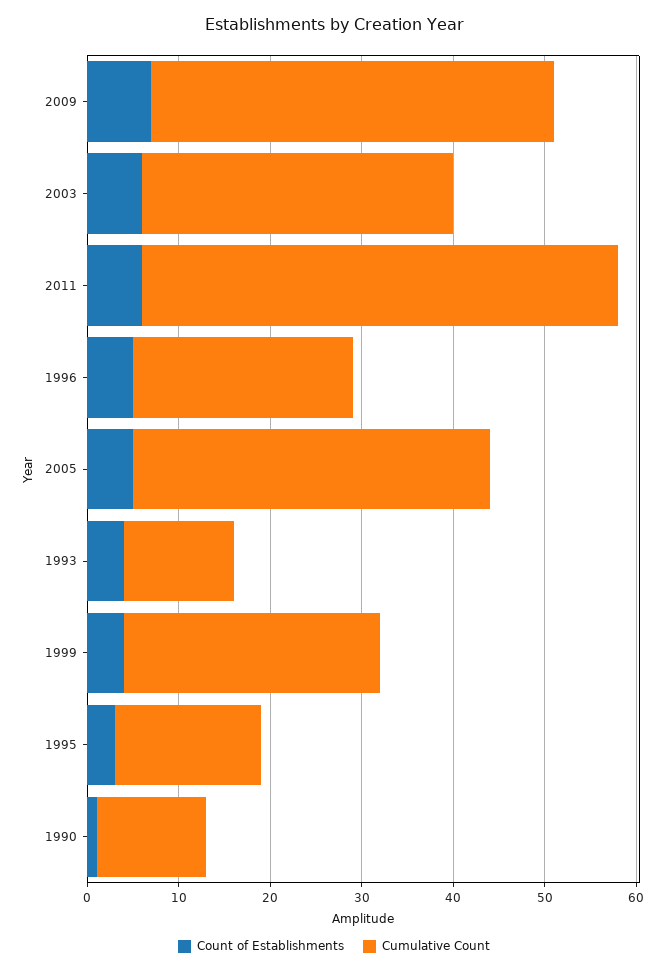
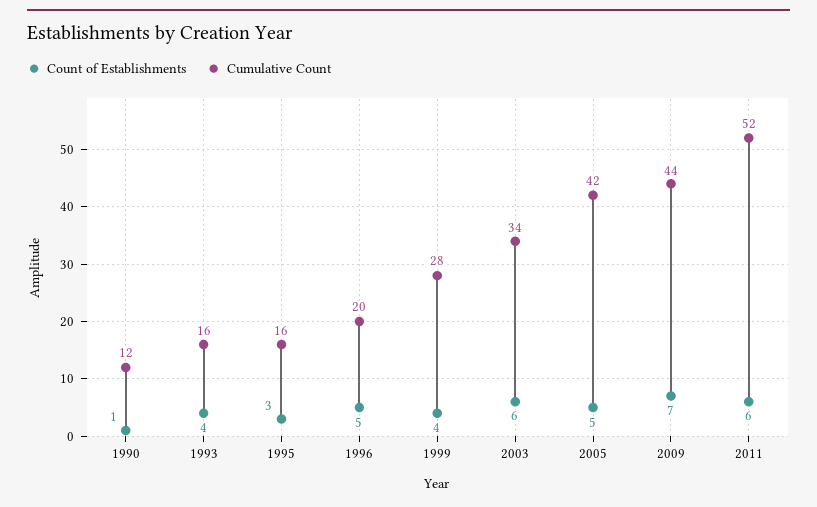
Cumulative Count, 1996: 24 -> 20
Cumulative Count, 2005: 39 -> 42
Cumulative Count, 1993: 12 -> 16

